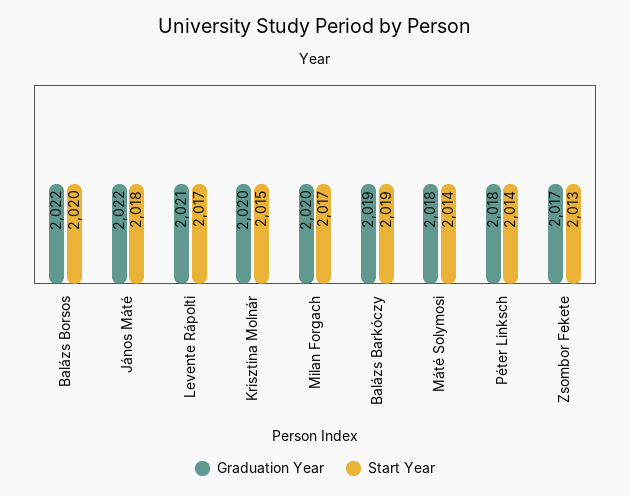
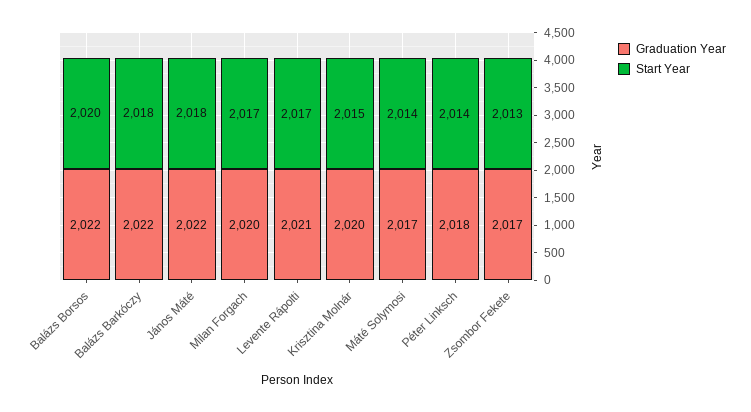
Graduation Year, Balázs Barkóczy: 2019 -> 2022
Start Year, Balázs Barkóczy: 2019 -> 2018
Graduation Year, Máté Solymosi: 2018 -> 2017

